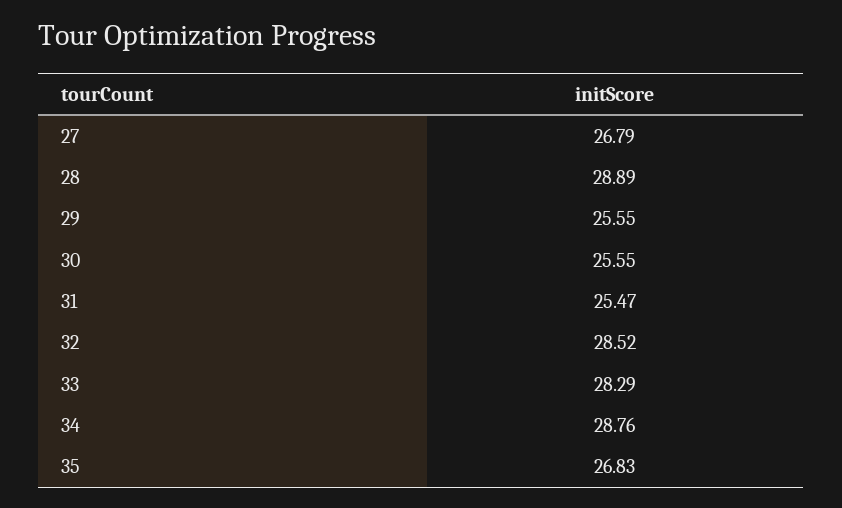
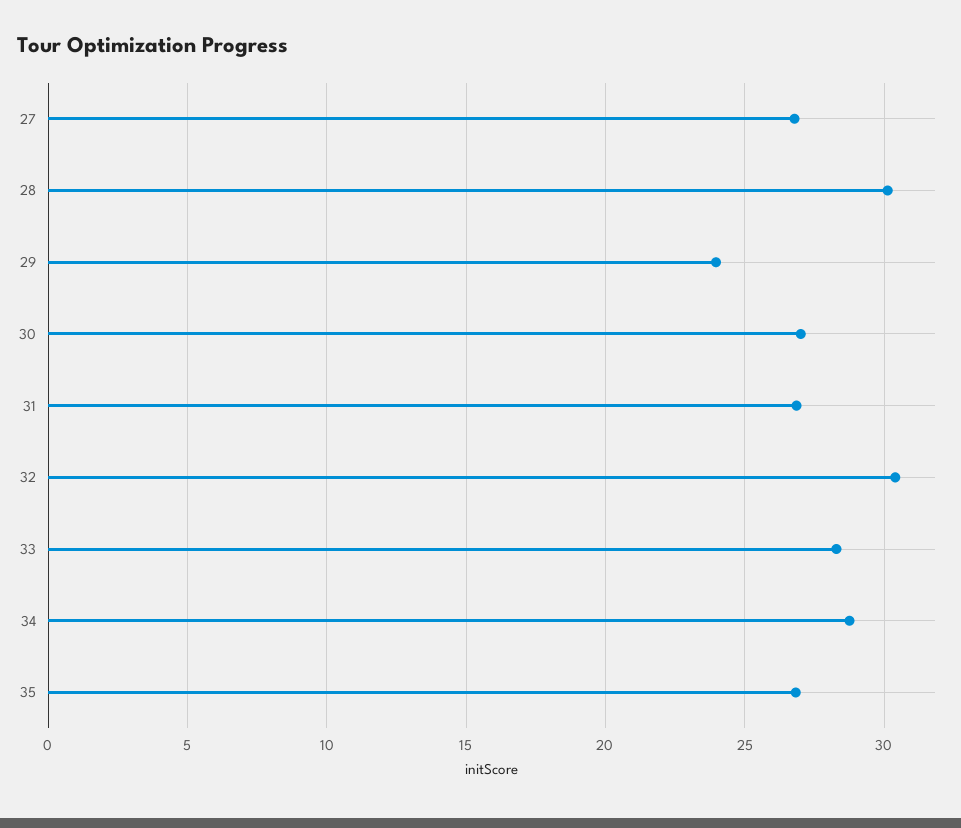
28: 28.89 -> 30
29: 25.55 -> 24
30: 25.55 -> 27
31: 25.47 -> 27
32: 28.52 -> 30.5

